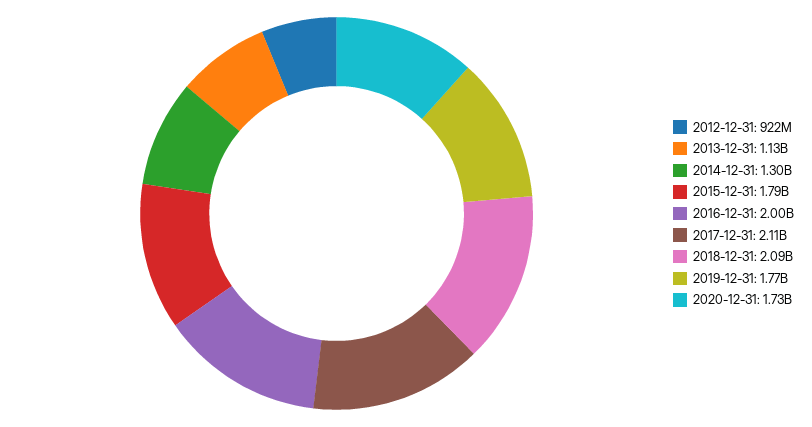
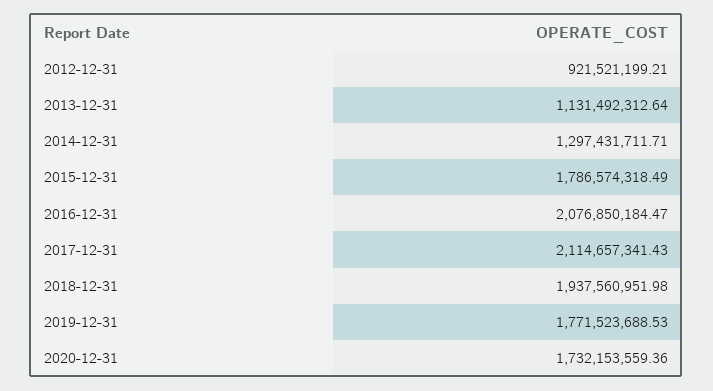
2016-12-31: 2000000000 -> 2076850184.47
2018-12-31: 2090000000 -> 1937560951.98

